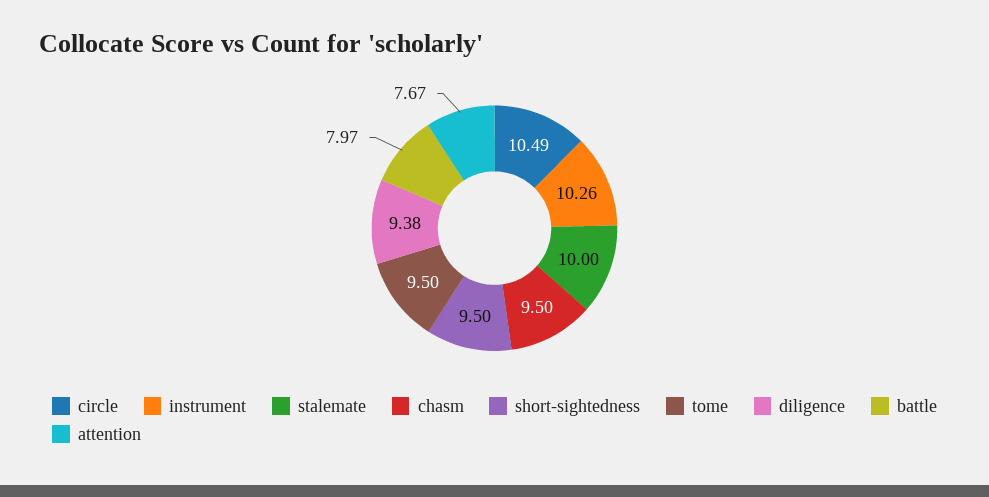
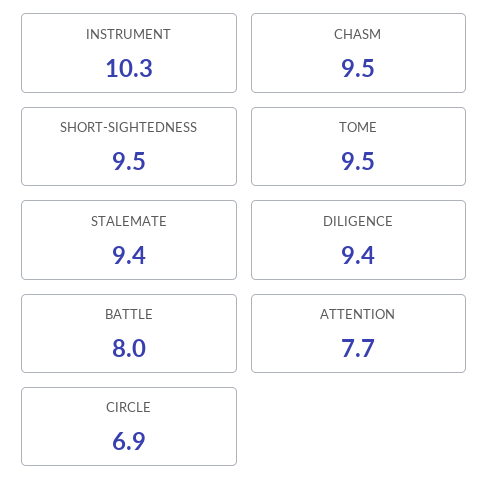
circle: 10.49 -> 6.9
stalemate: 10 -> 9.4

